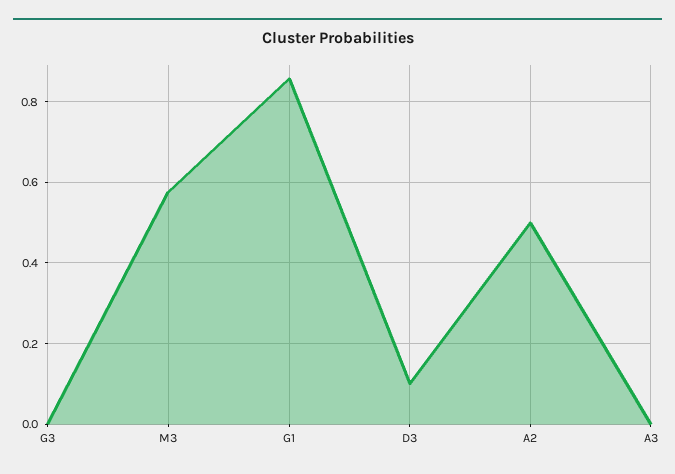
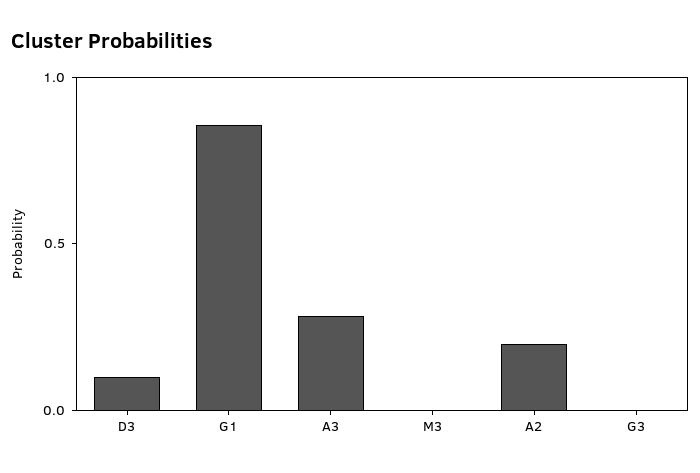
M3: 0.58 -> 0
A2: 0.5 -> 0.2
A3: 0 -> 0.3

